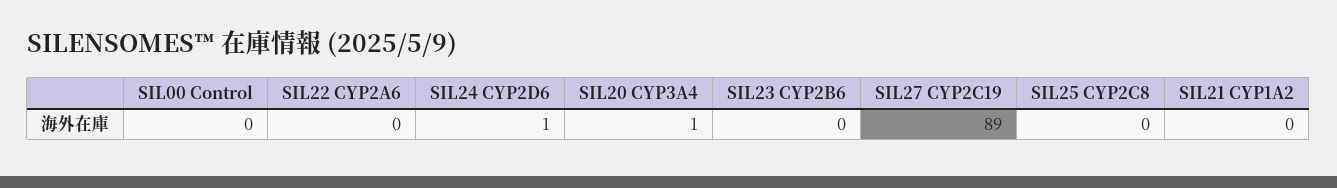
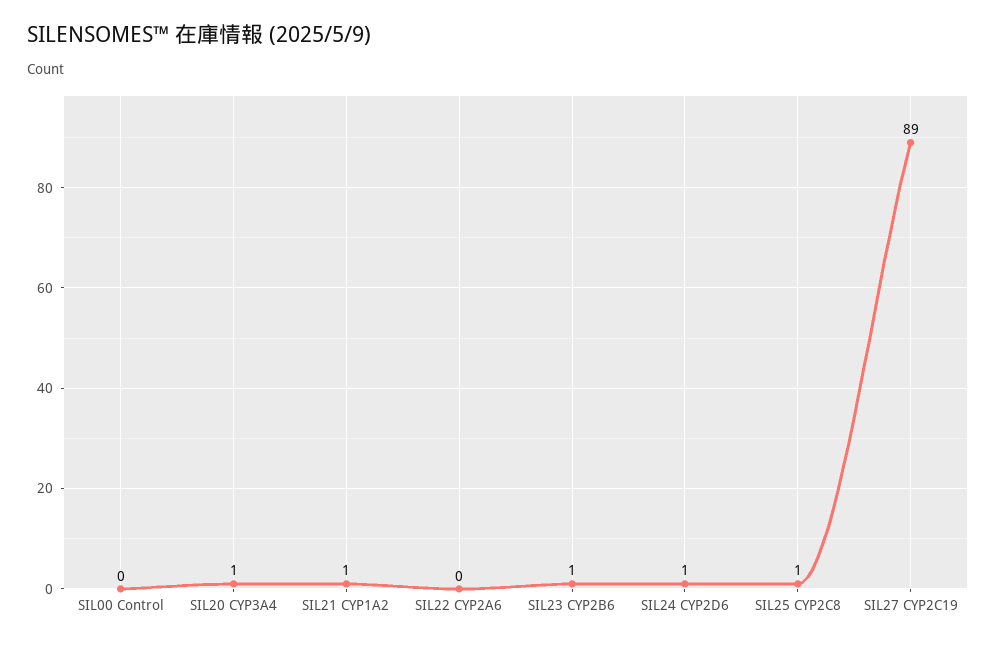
SIL23 CYP2B6: 0 -> 1
SIL25 CYP2C8: 0 -> 1
SIL21 CYP1A2: 0 -> 1

